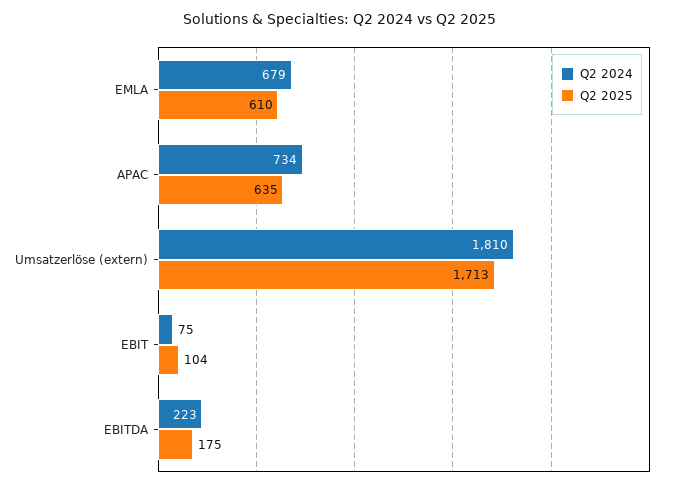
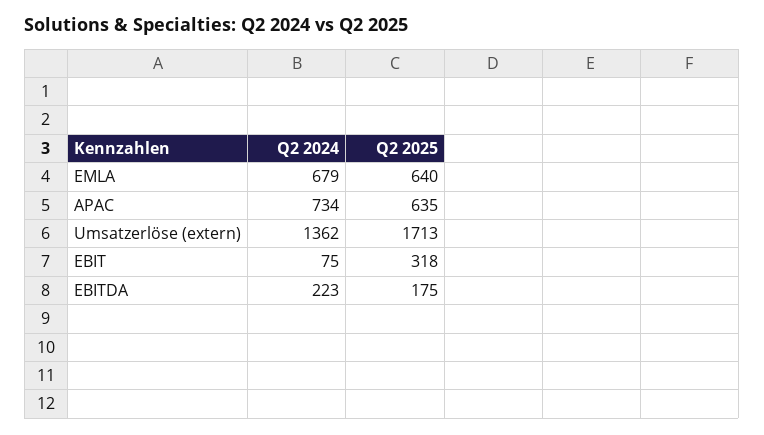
Q2 2025, EMLA: 610 -> 640
Q2 2024, Umsatzerlöse (extern): 1810 -> 1362
Q2 2025, EBIT: 104 -> 318

